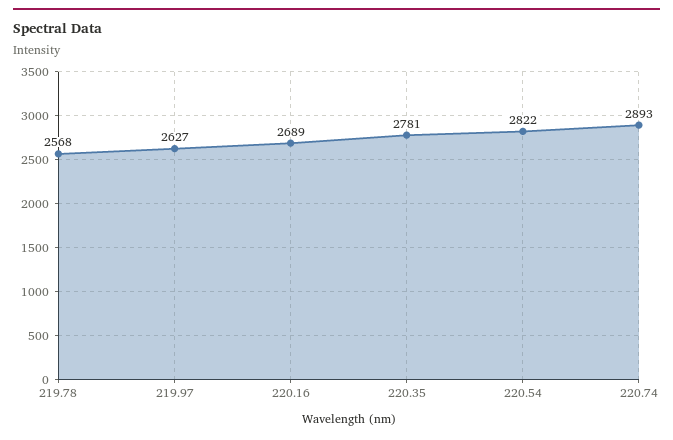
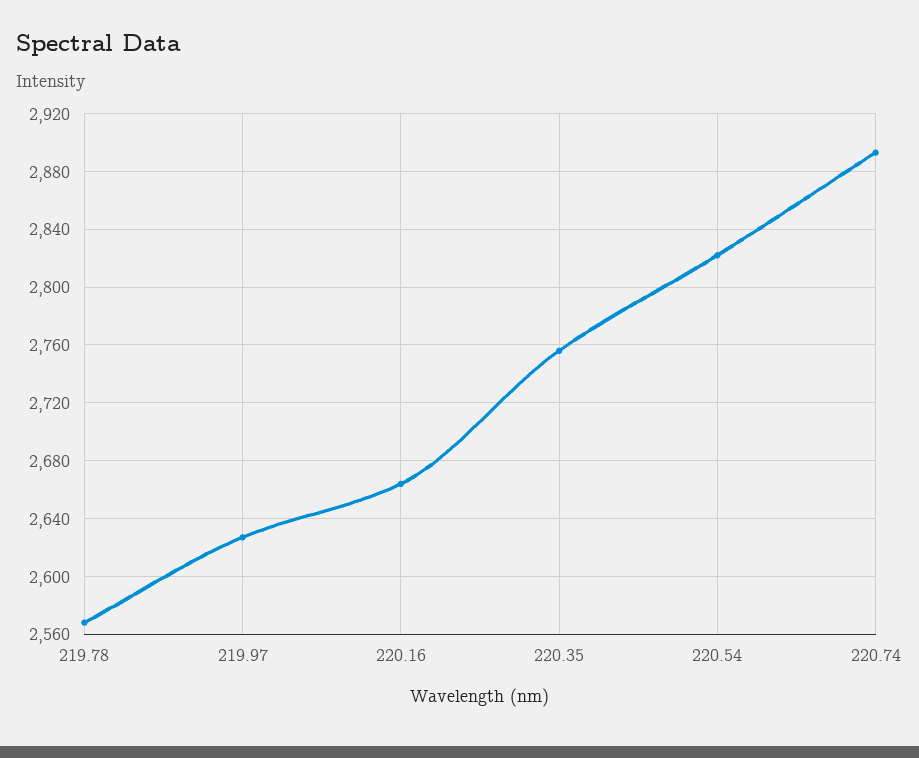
220.16: 2689 -> 2665
220.35: 2781 -> 2755

